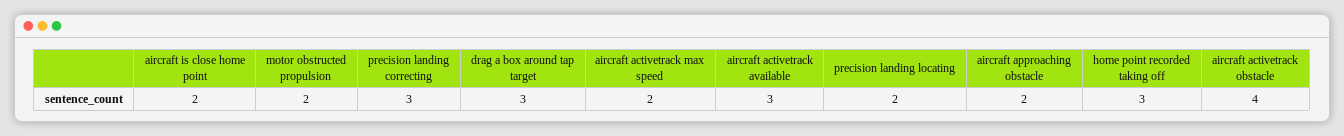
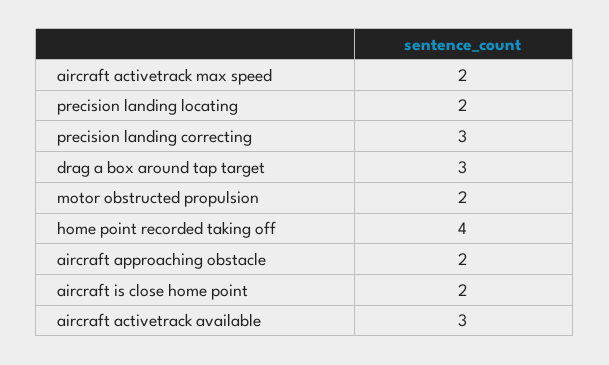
home point recorded taking off: 3 -> 4
aircraft activetrack obstacle: 4 -> none

